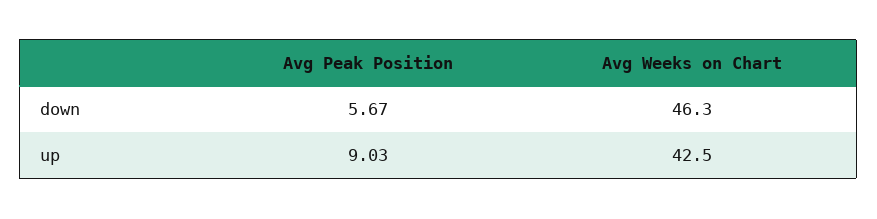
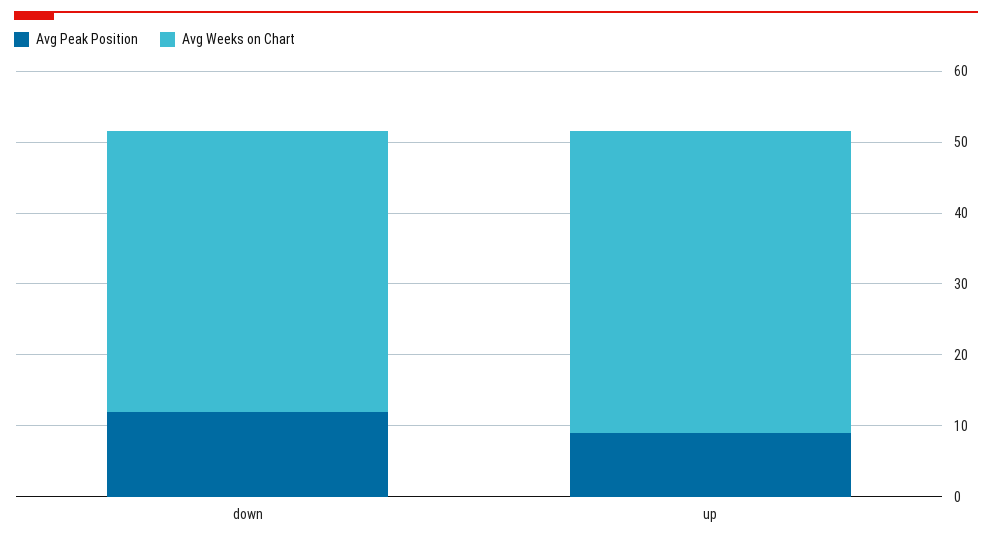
Avg Peak Position, down: 5.67 -> 12
Avg Weeks on Chart, down: 46.3 -> 40

